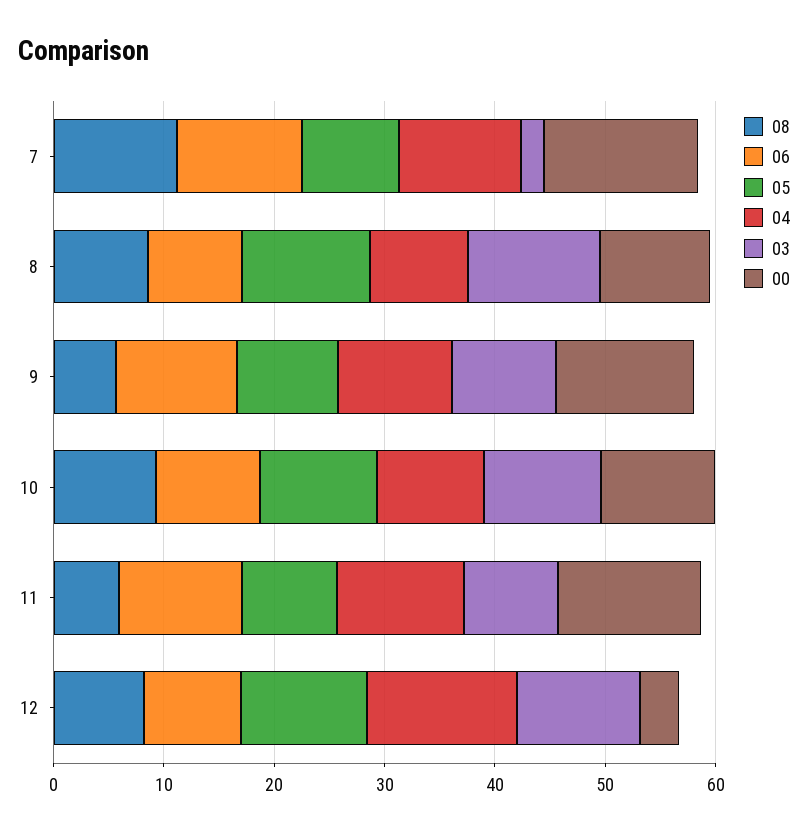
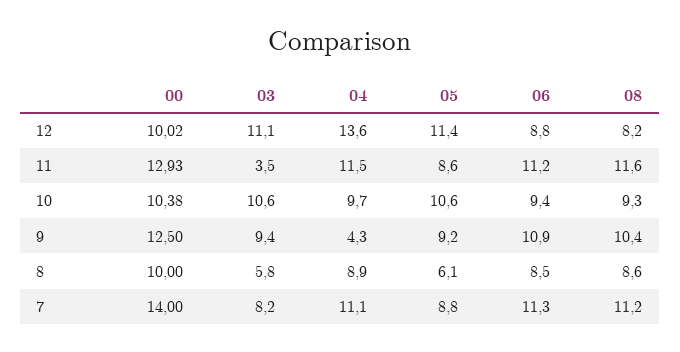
03, 7: 2 -> 8.2
05, 8: 12 -> 6.1
03, 8: 12 -> 5.8
08, 9: 6 -> 10.4
04, 9: 10 -> 4.3
08, 11: 6 -> 11.6
03, 11: 8 -> 3.5
00, 12: 4 -> 10.02

